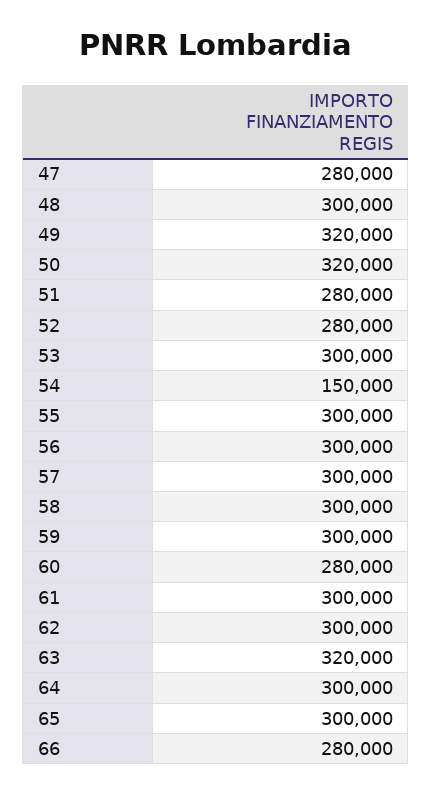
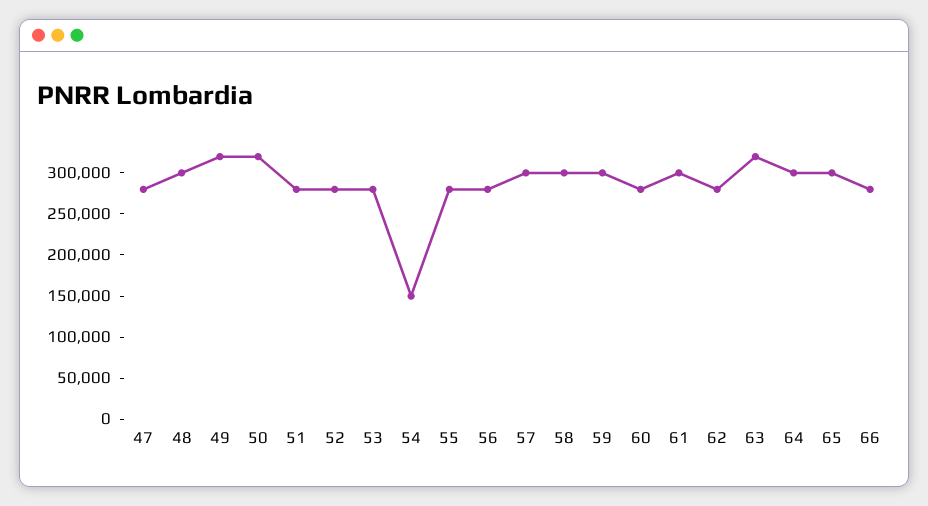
53: 300000 -> 280000
55: 300000 -> 280000
56: 300000 -> 280000
62: 300000 -> 280000

